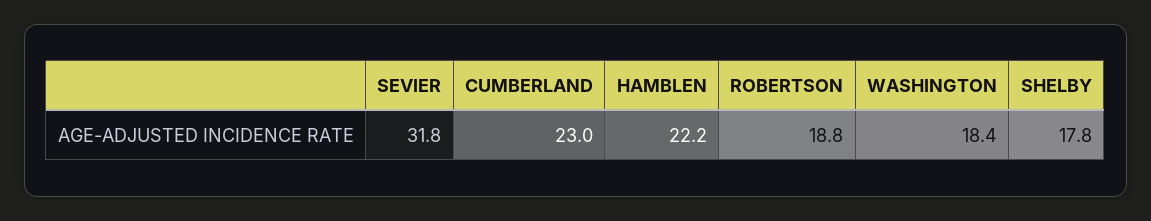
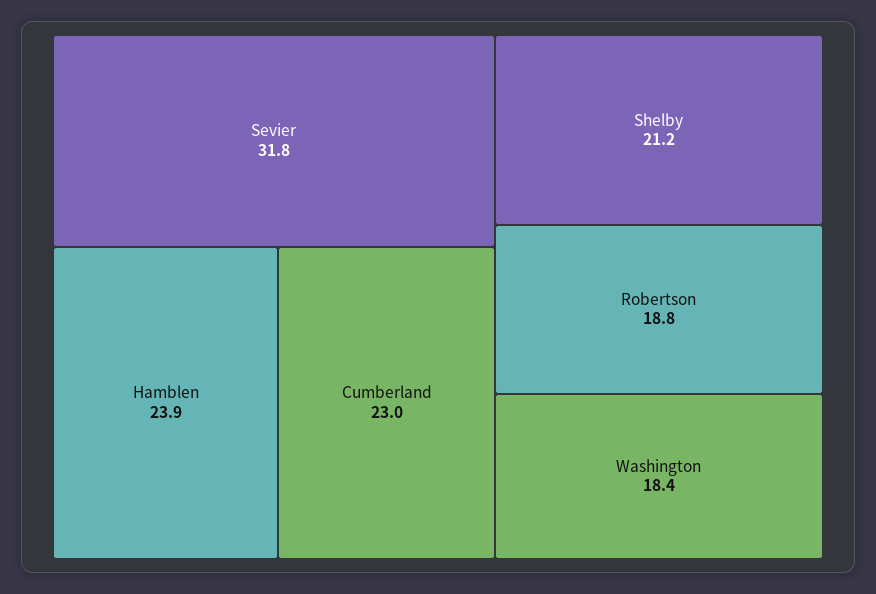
HAMBLEN: 22.2 -> 23.9
SHELBY: 17.8 -> 21.2

